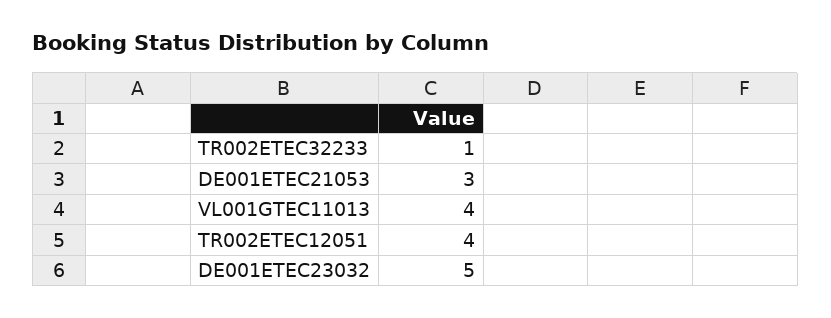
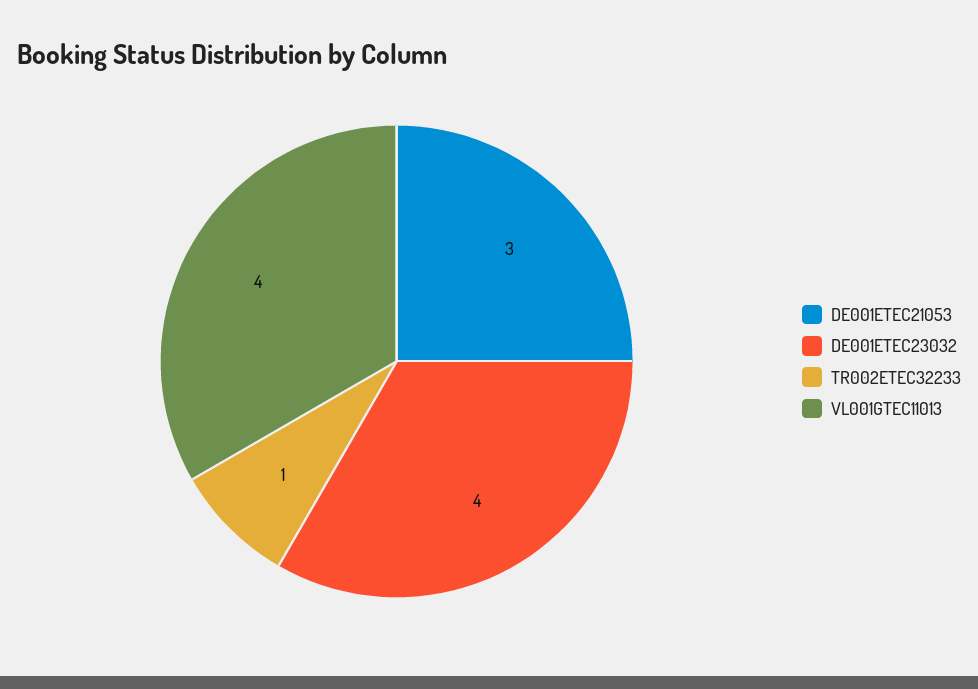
TR002ETEC12051: 4 -> none
DE001ETEC23032: 5 -> 4

